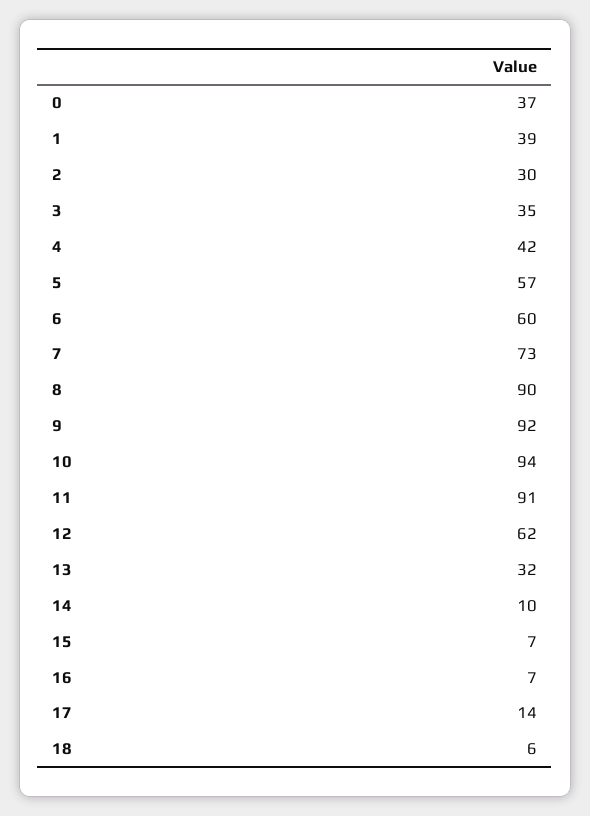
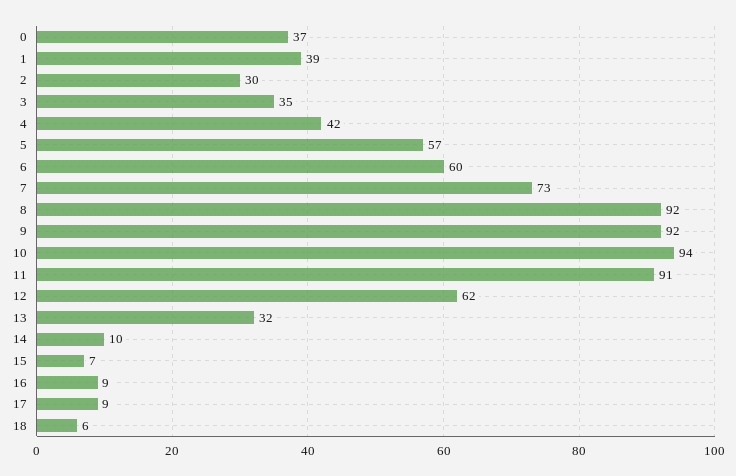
8: 90 -> 92
16: 7 -> 9
17: 14 -> 9

